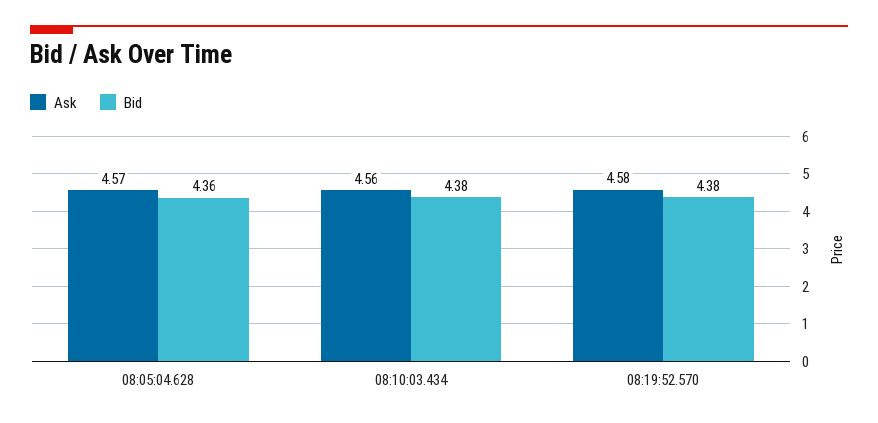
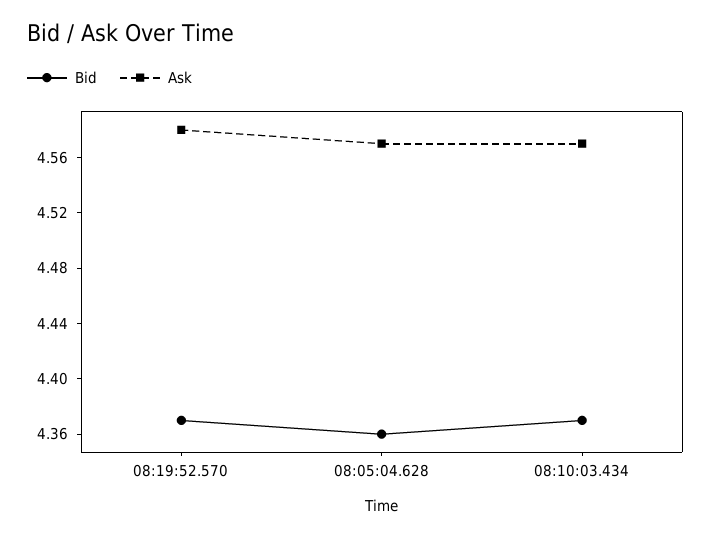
Ask, 08:10:03.434: 4.56 -> 4.57
Bid, 08:10:03.434: 4.38 -> 4.37
Bid, 08:19:52.570: 4.38 -> 4.37

